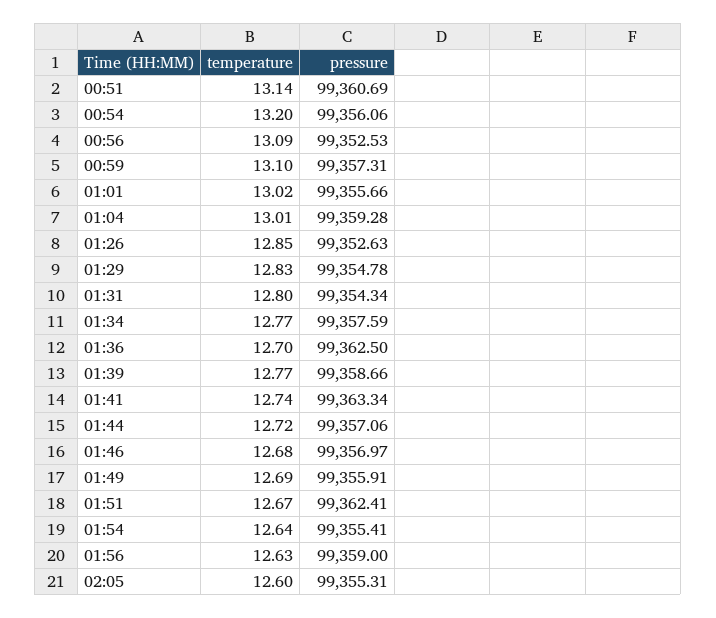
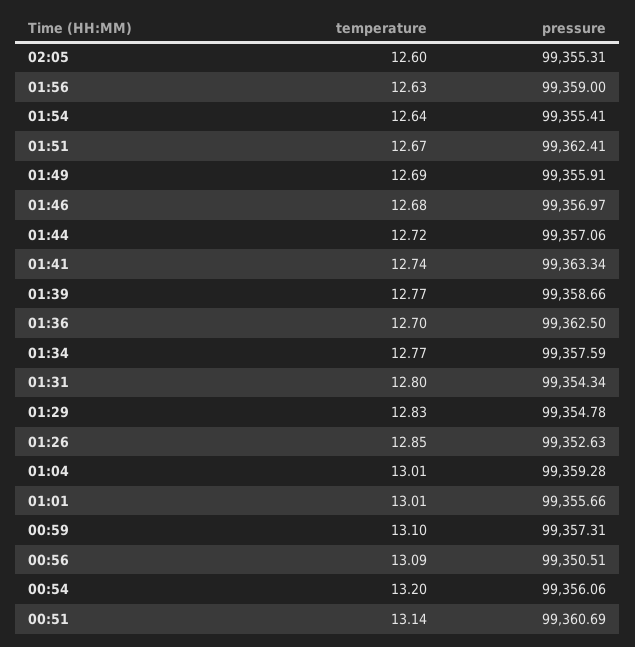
pressure, 00:56: 99352.53 -> 99350.51
temperature, 01:01: 13.02 -> 13.01

